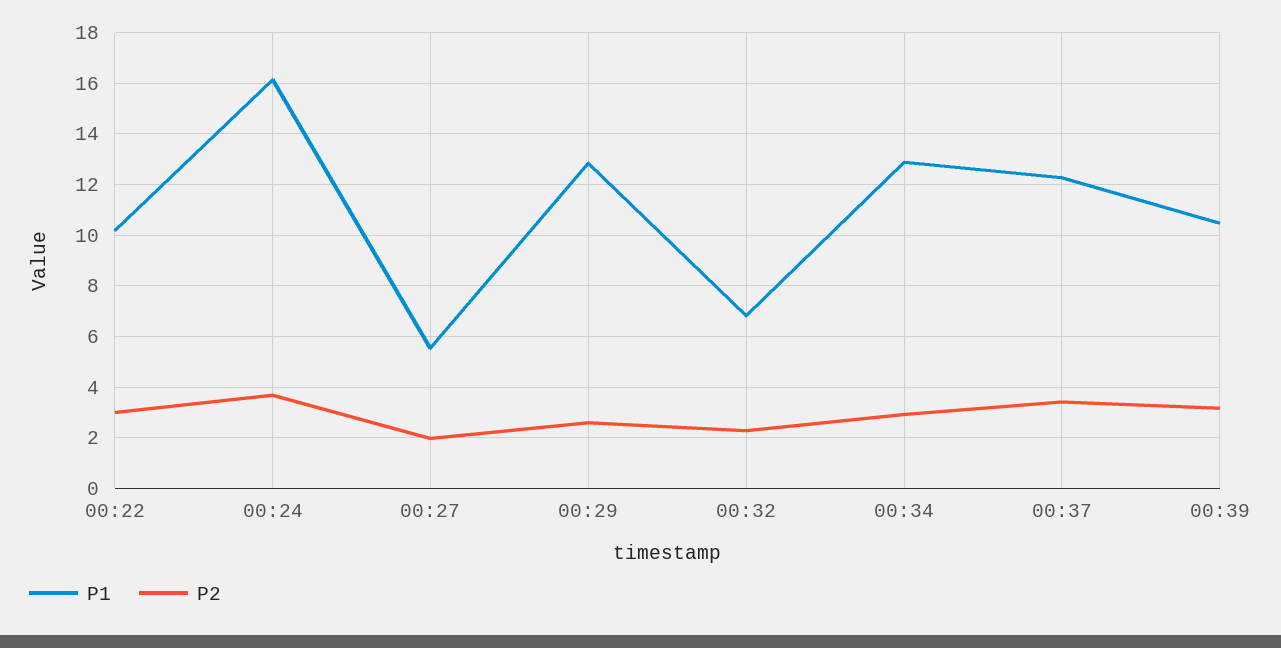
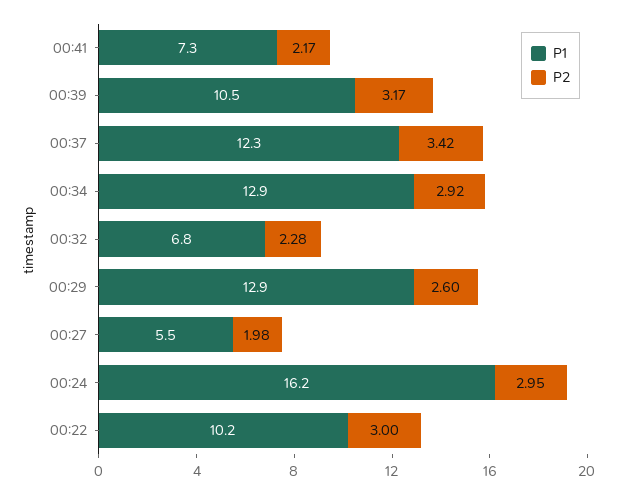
P2, 00:24: 3.75 -> 2.95
P1, 00:41: none -> 7.3
P2, 00:41: none -> 2.17

